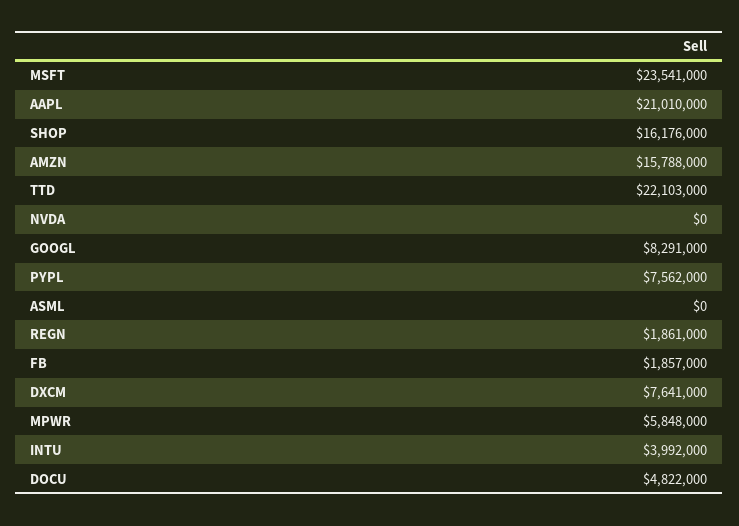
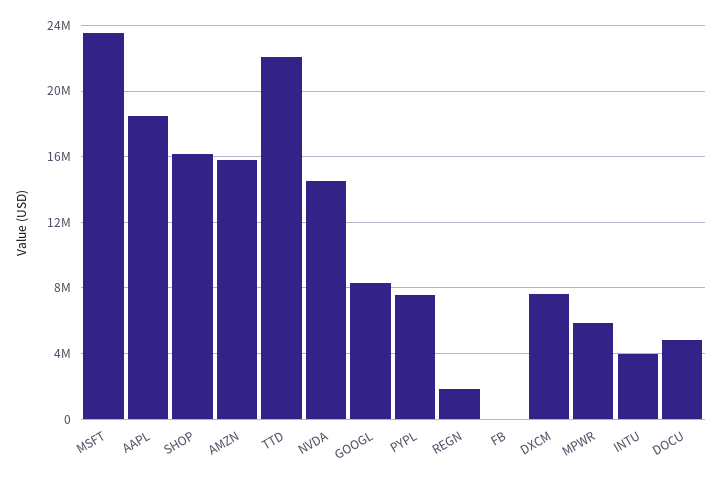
AAPL: 21010000 -> 18500000
NVDA: 0 -> 14500000
ASML: 0 -> none
FB: 1857000 -> 0

